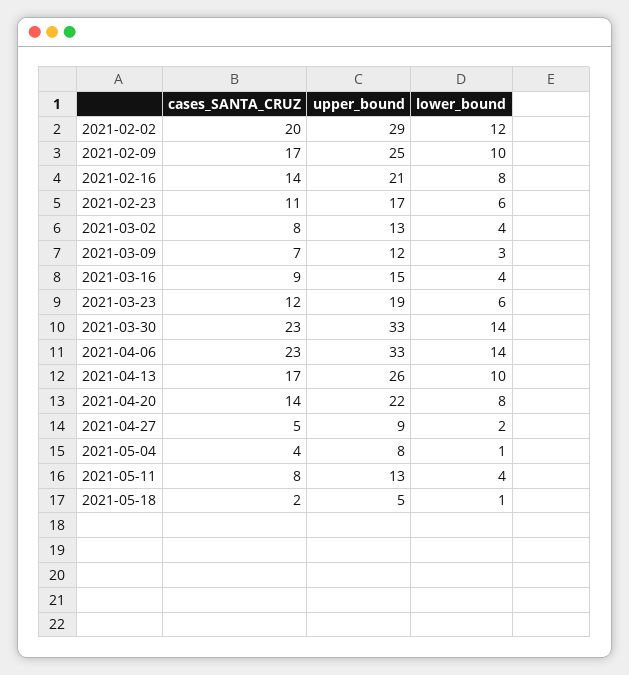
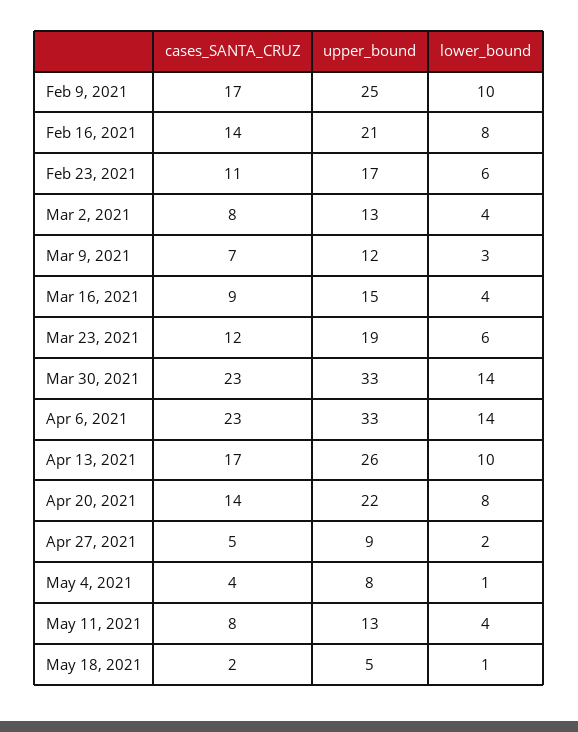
cases_SANTA_CRUZ, 2021-02-02: 20 -> none
upper_bound, 2021-02-02: 29 -> none
lower_bound, 2021-02-02: 12 -> none

